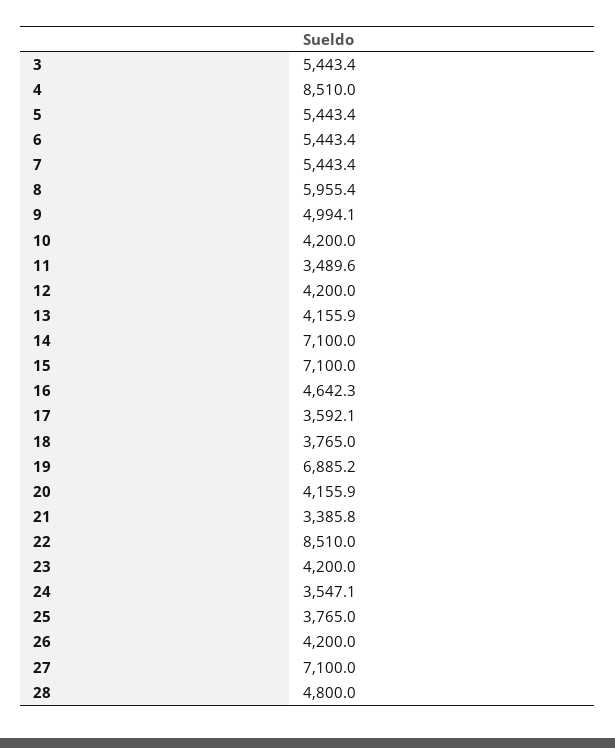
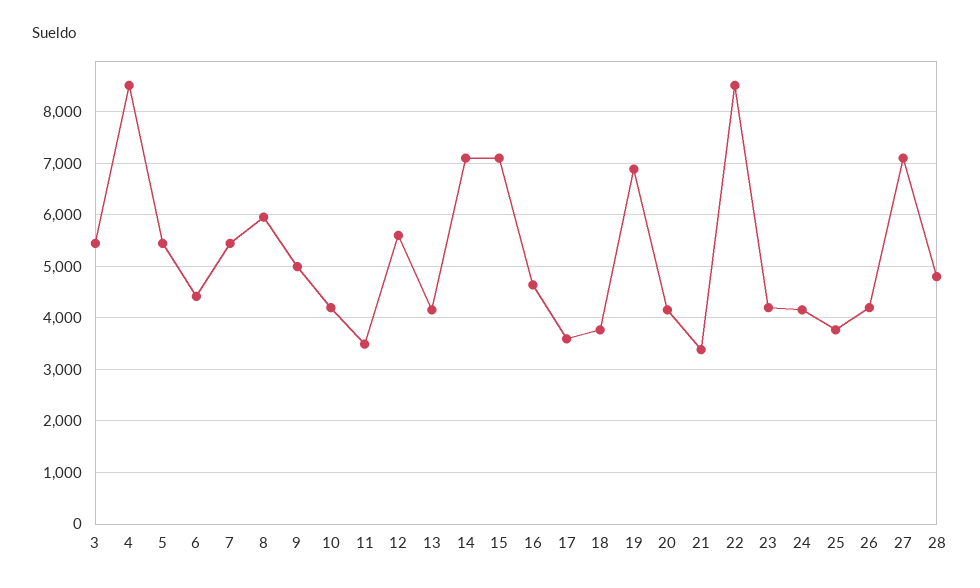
6: 5443.4 -> 4400
12: 4200 -> 5600
24: 3547.1 -> 4200

